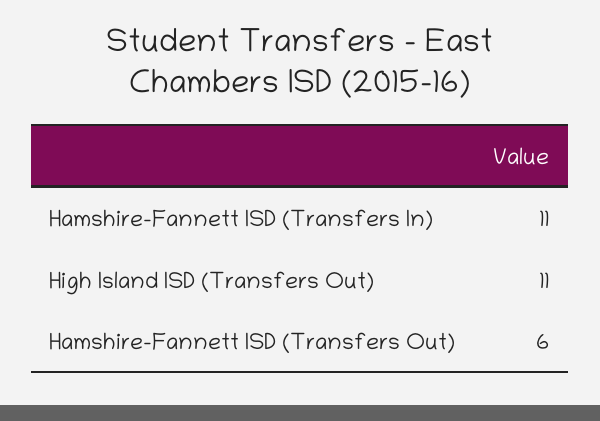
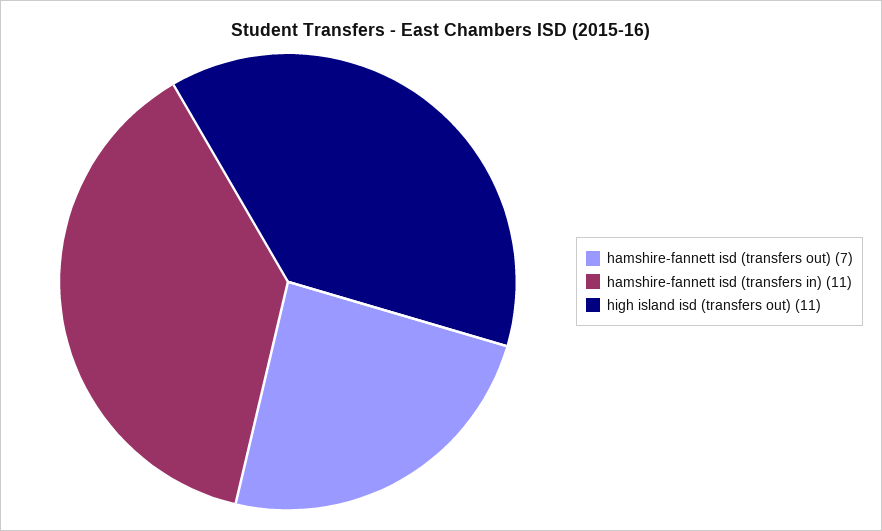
Hamshire-Fannett ISD (Transfers Out): 6 -> 7

